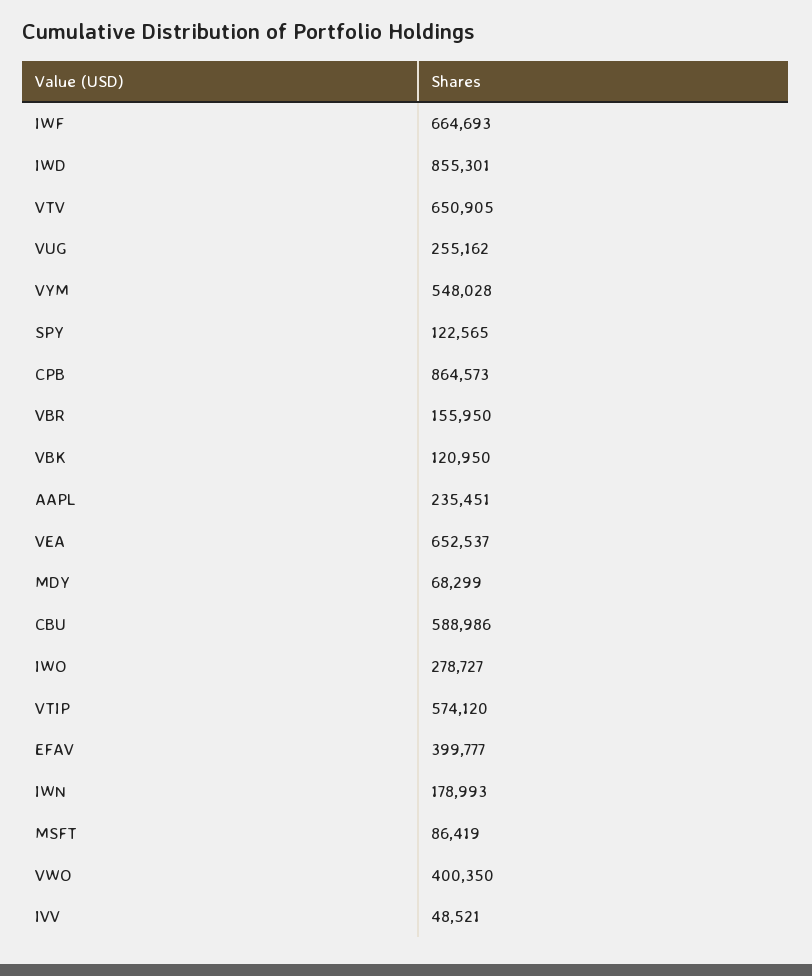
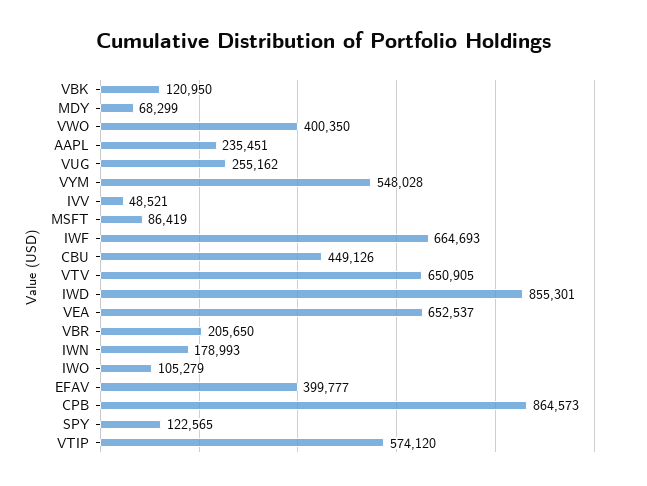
VBR: 155950 -> 205650
CBU: 588986 -> 449126
IWO: 278727 -> 105279

